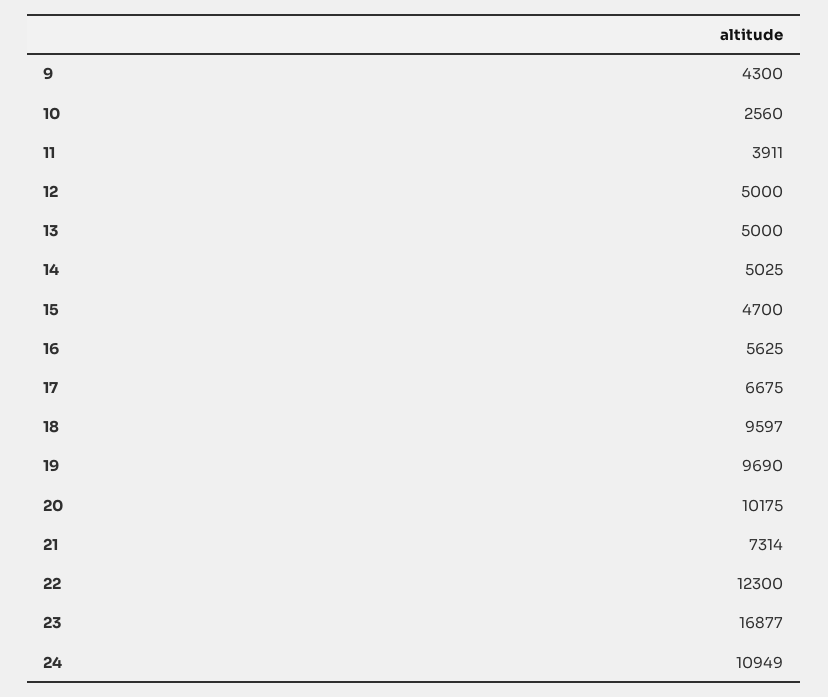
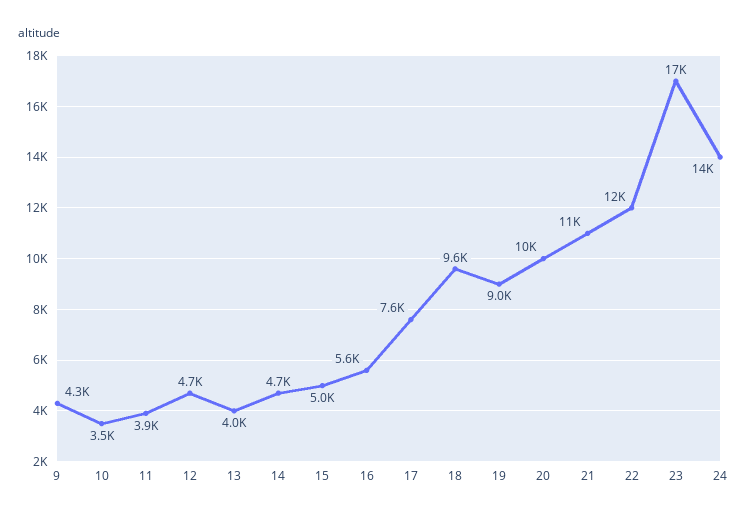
10: 2560 -> 3500
12: 5000 -> 4700
13: 5000 -> 4000
14: 5025 -> 4700
15: 4700 -> 5000
17: 6675 -> 7600
19: 9690 -> 9000
21: 7314 -> 11000
24: 10949 -> 14000

